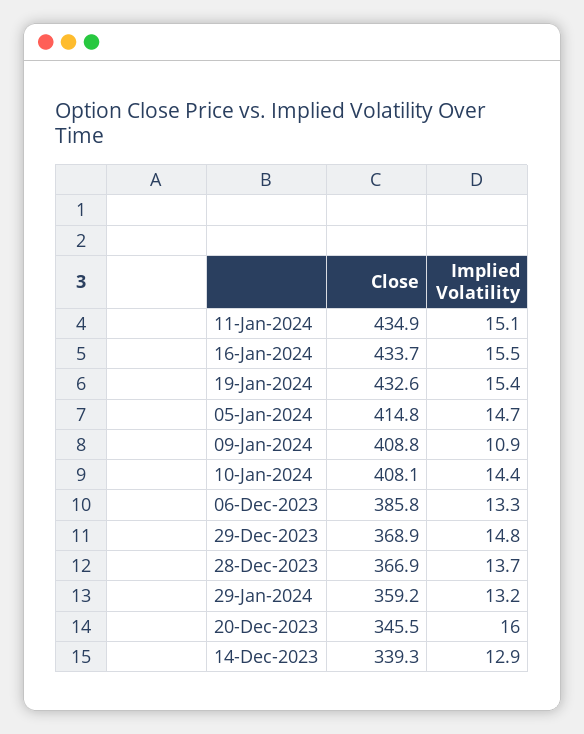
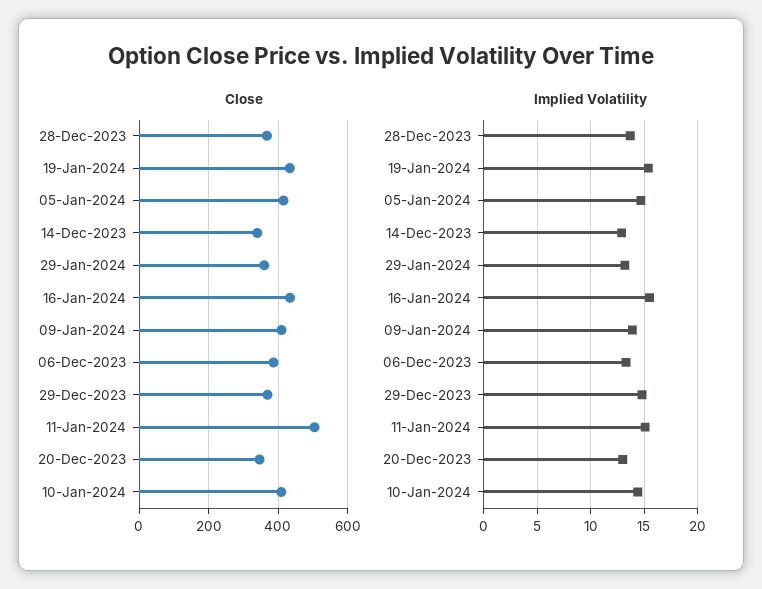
Close, 11-Jan-2024: 434.9 -> 500
Implied Volatility, 09-Jan-2024: 10.9 -> 14
Implied Volatility, 20-Dec-2023: 16 -> 13

